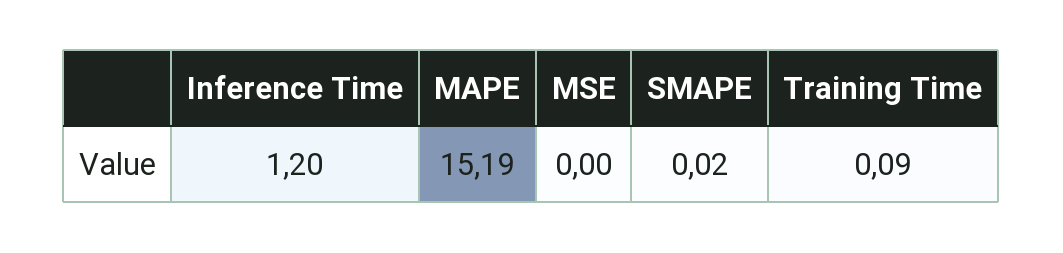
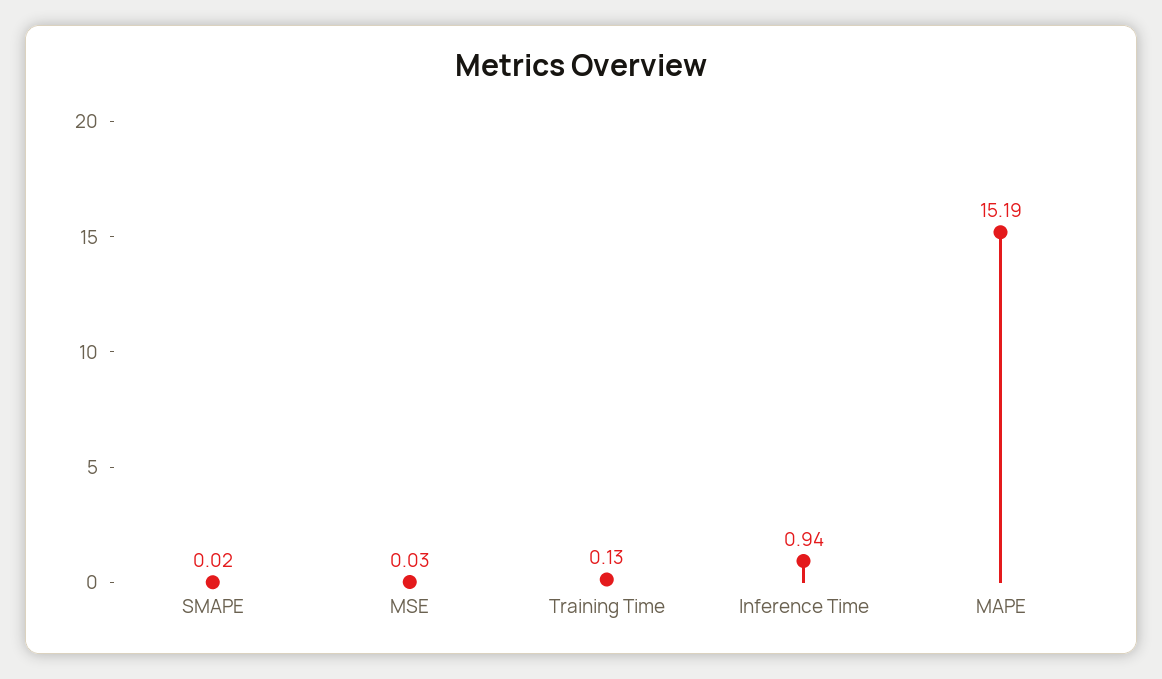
Inference Time: 1.2 -> 0.94
MSE: 0 -> 0.03
Training Time: 0.09 -> 0.13

